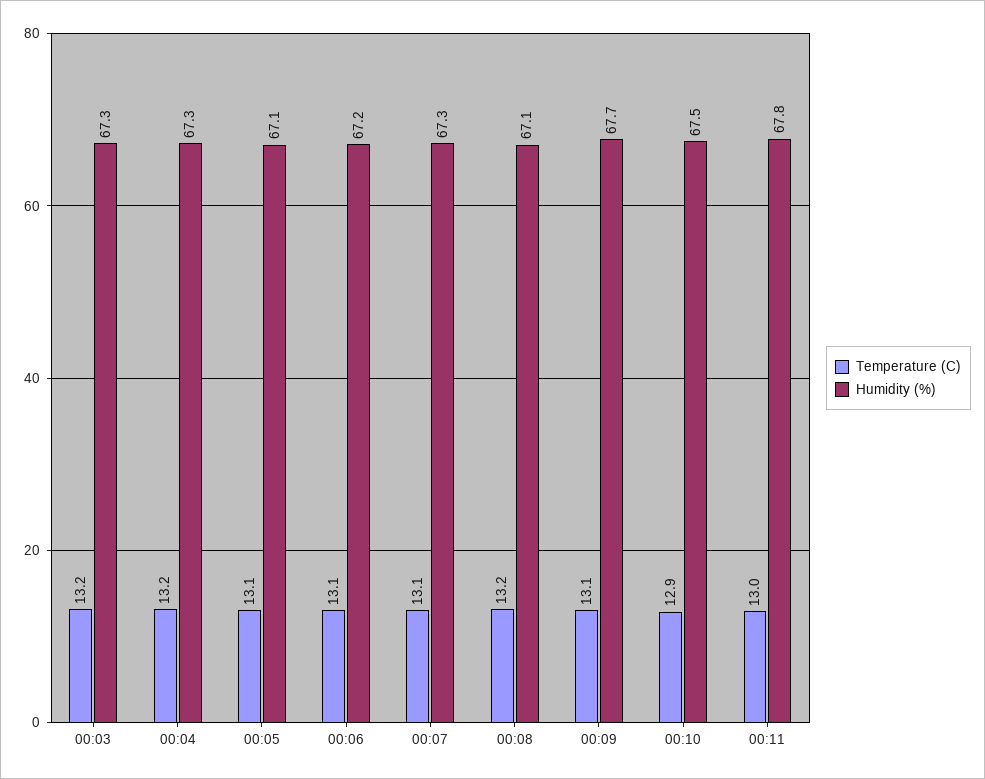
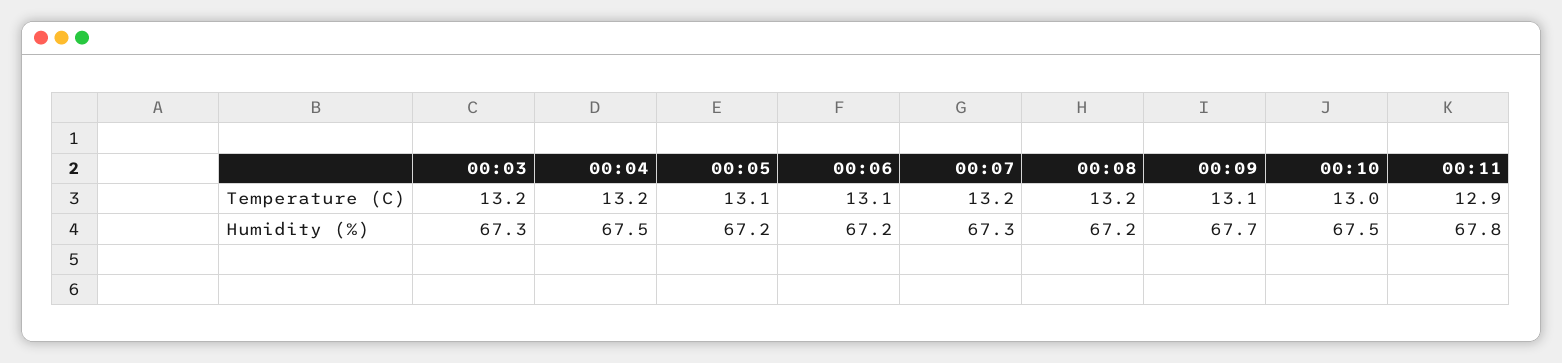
Humidity (%), 00:04: 67.3 -> 67.5
Humidity (%), 00:05: 67.1 -> 67.2
Temperature (C), 00:07: 13.1 -> 13.2
Humidity (%), 00:08: 67.1 -> 67.2
Temperature (C), 00:10: 12.9 -> 13
Temperature (C), 00:11: 13 -> 12.9

